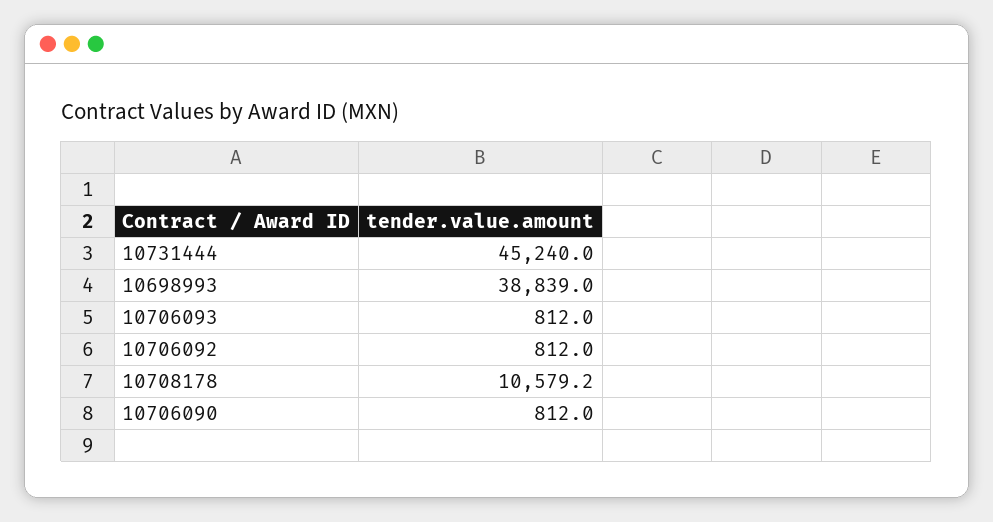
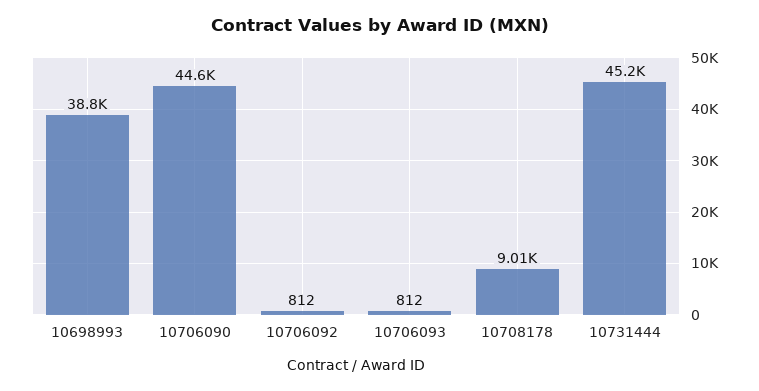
10708178: 10579.2 -> 9010
10706090: 812 -> 44600

